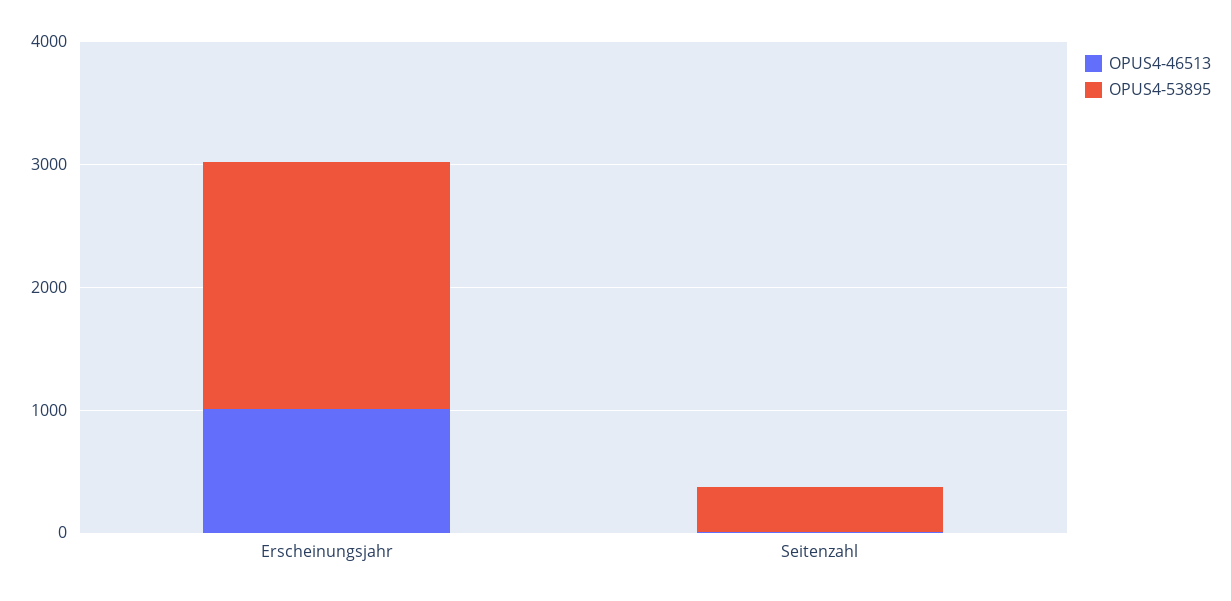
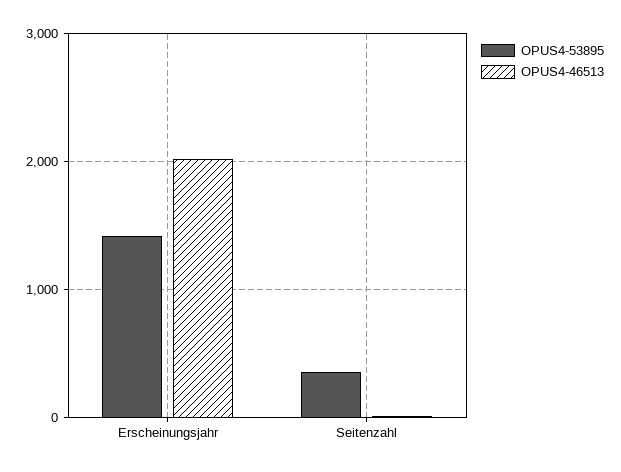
OPUS4-46513, Erscheinungsjahr: 1000 -> 2000
OPUS4-53895, Erscheinungsjahr: 2000 -> 1400

